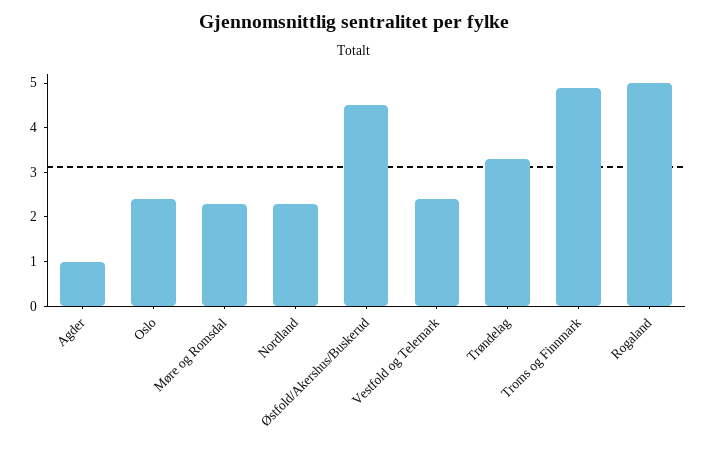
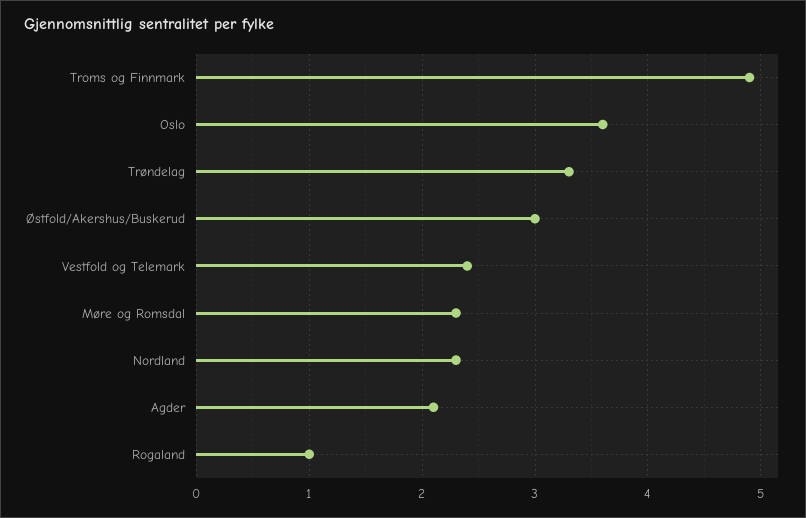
Agder: 1 -> 2.1
Oslo: 2.5 -> 3.6
Østfold/Akershus/Buskerud: 4.5 -> 3
Rogaland: 5 -> 1

